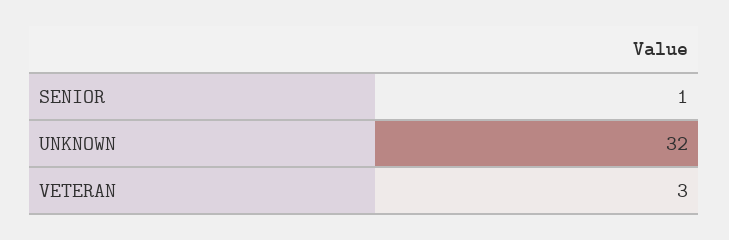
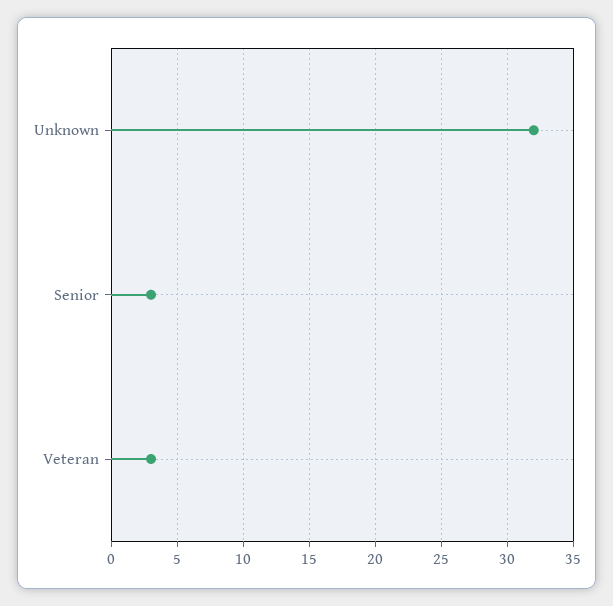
SENIOR: 1 -> 3

